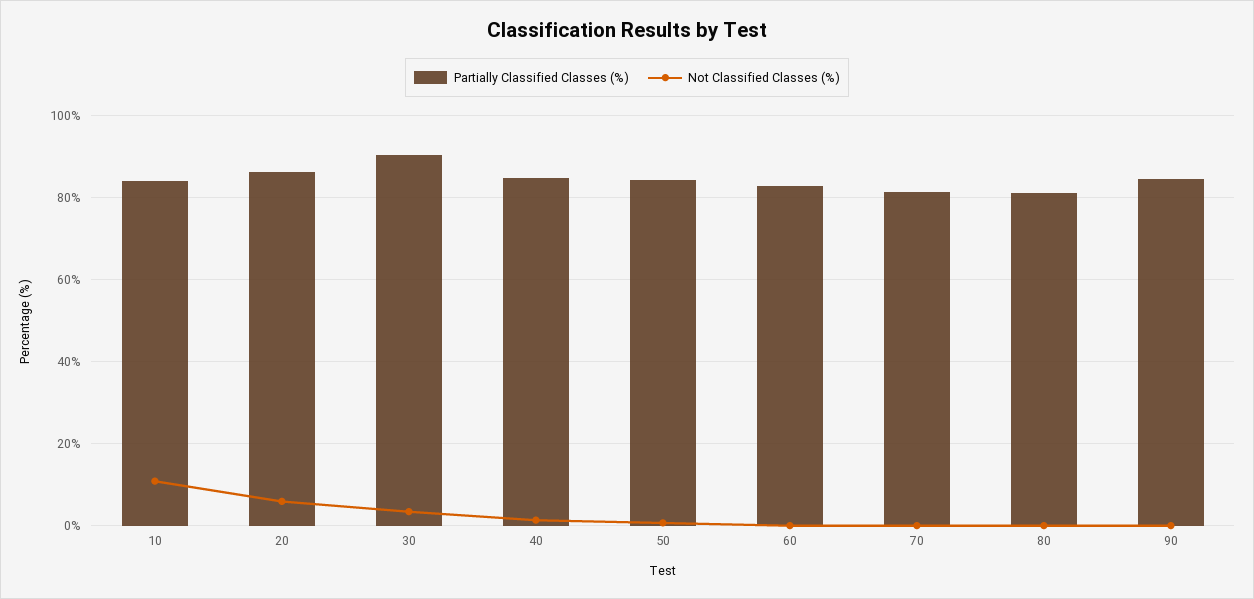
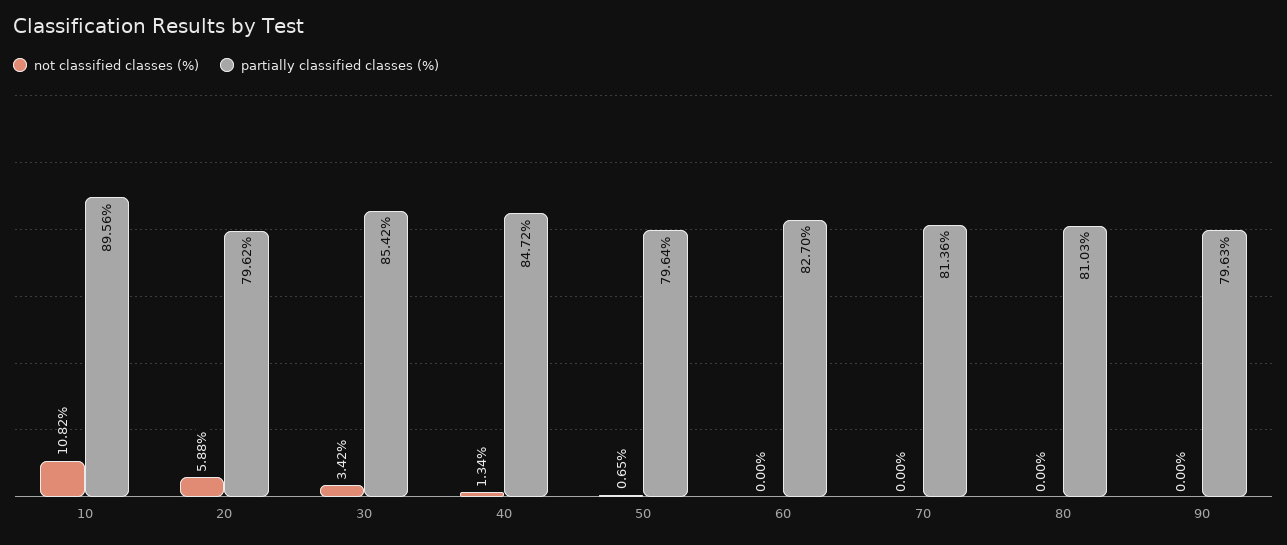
Partially Classified Classes (%), 10: 84 -> 89.56
Partially Classified Classes (%), 20: 86 -> 79.62
Partially Classified Classes (%), 30: 90 -> 85.42
Partially Classified Classes (%), 50: 84 -> 79.64
Partially Classified Classes (%), 90: 84 -> 79.63

